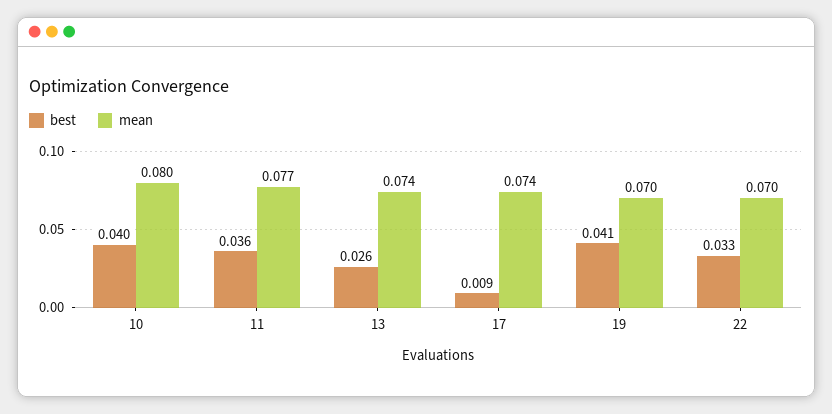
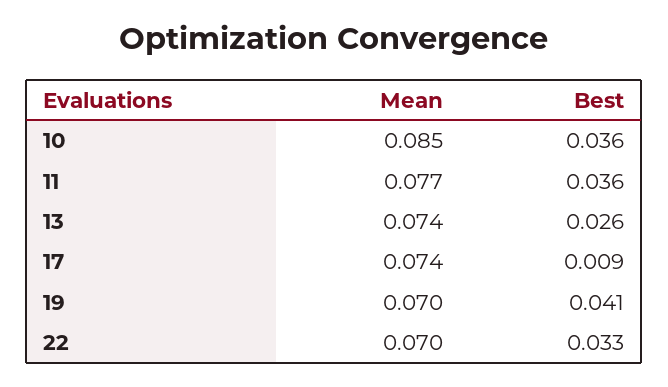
best, 10: 0.04 -> 0.036
mean, 10: 0.08 -> 0.085

